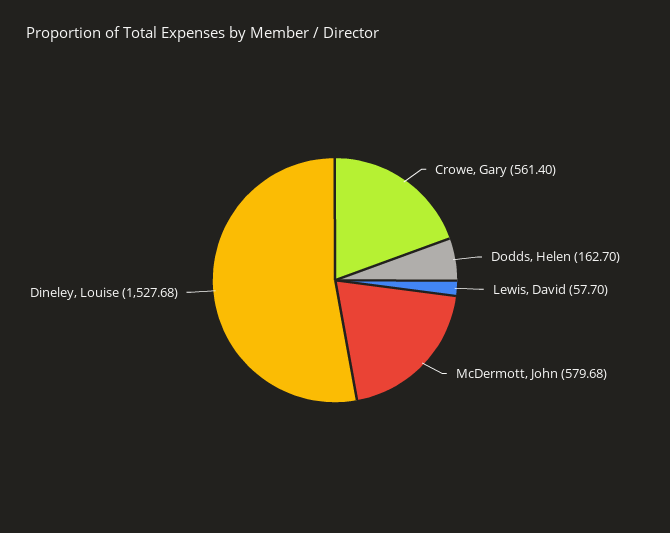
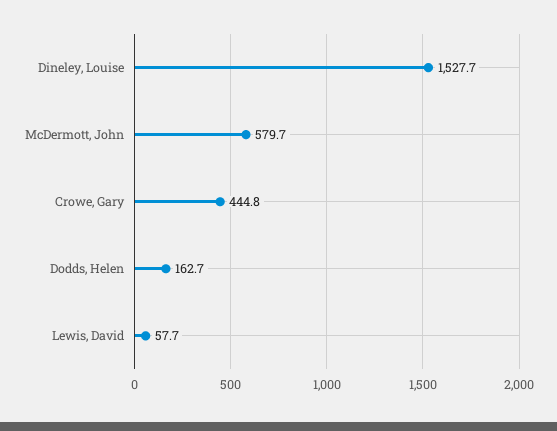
Crowe, Gary: 561.4 -> 444.8

